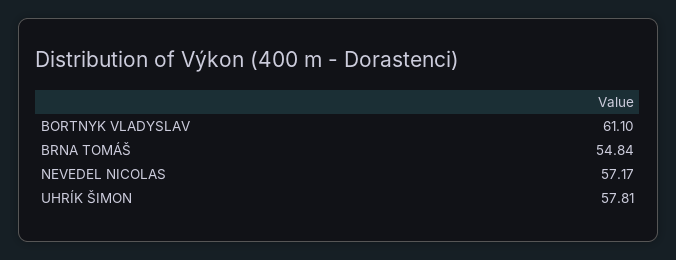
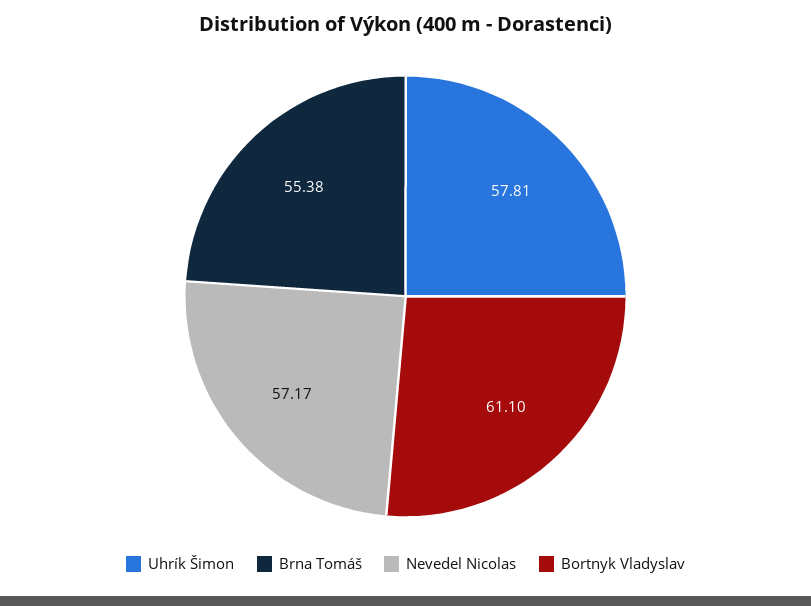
BRNA TOMÁŠ: 54.84 -> 55.38

